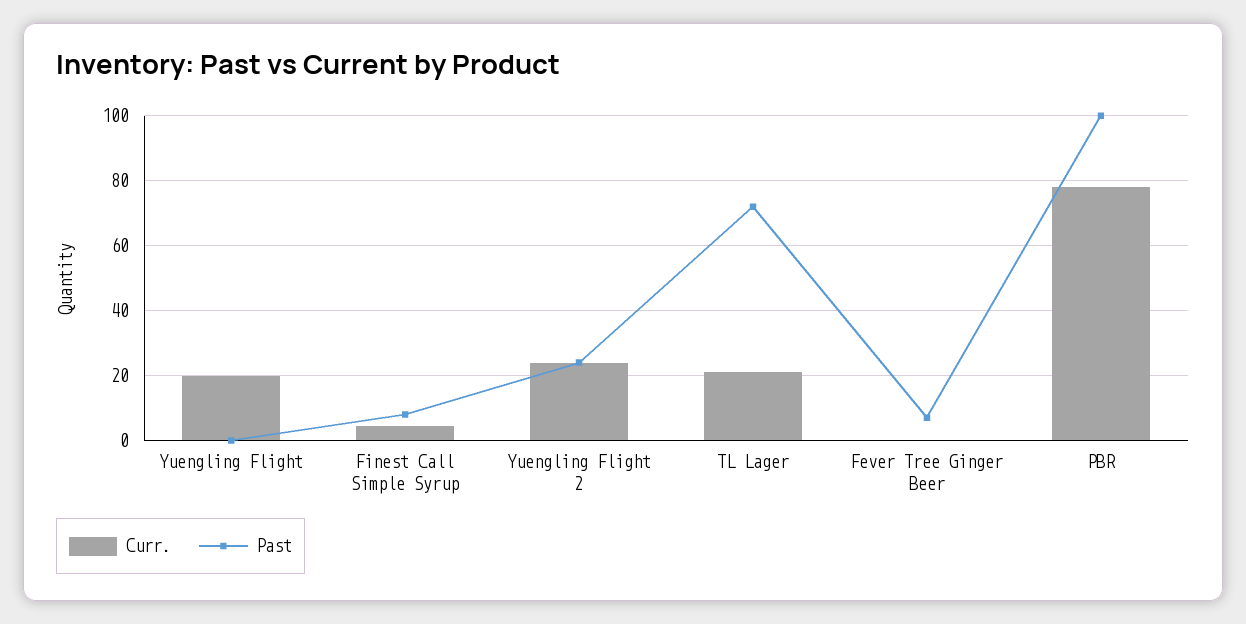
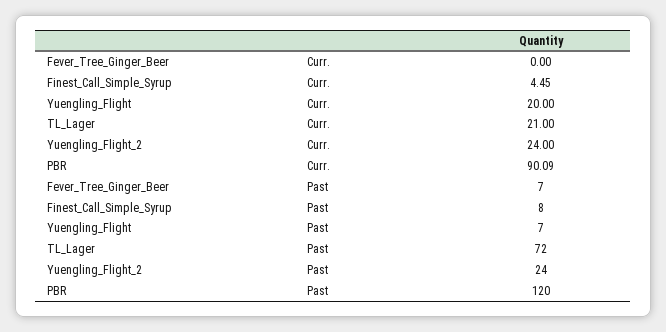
Past, Yuengling Flight: 0 -> 7
Curr., PBR: 78 -> 90.09
Past, PBR: 100 -> 120

